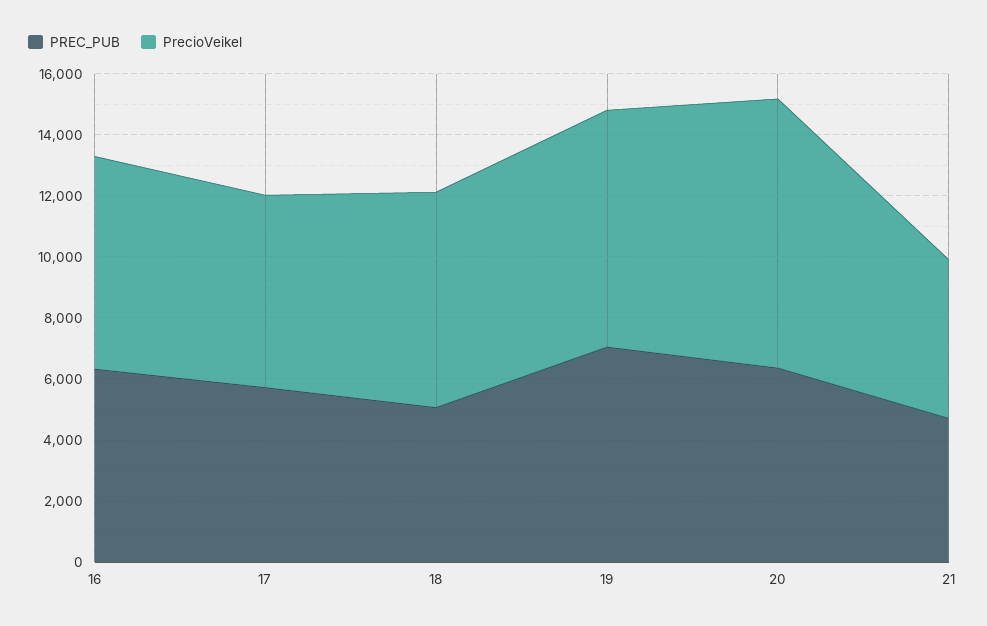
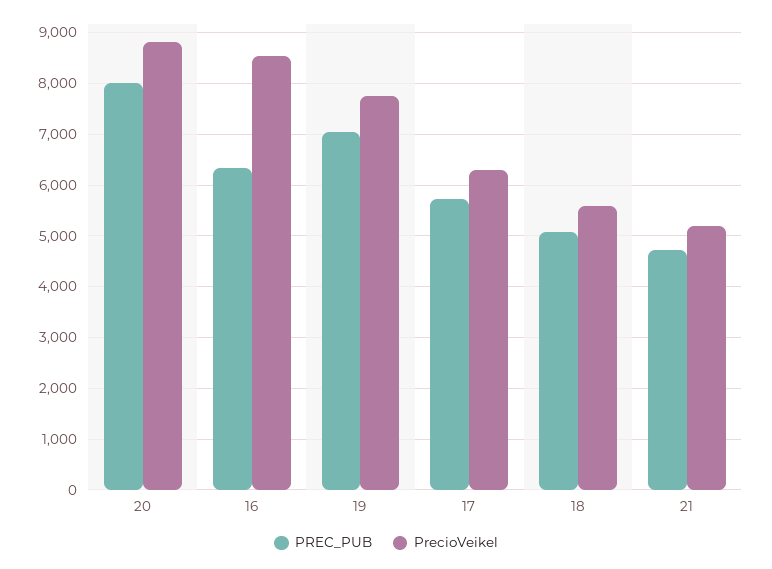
PrecioVeikel, 16: 7000 -> 8600
PrecioVeikel, 18: 7000 -> 5600
PREC_PUB, 20: 6500 -> 8000

